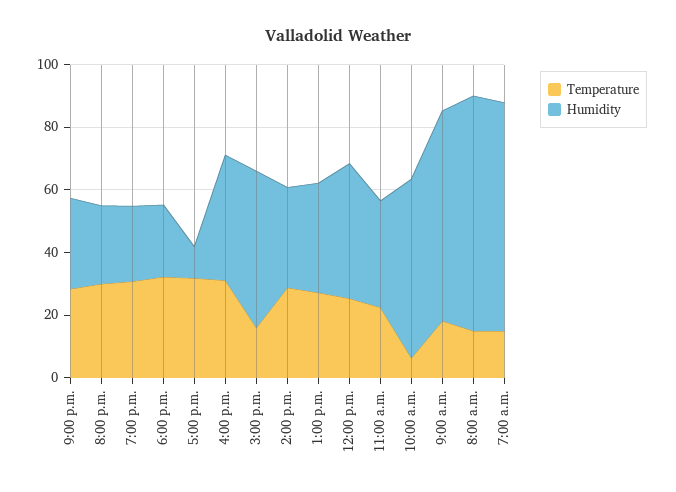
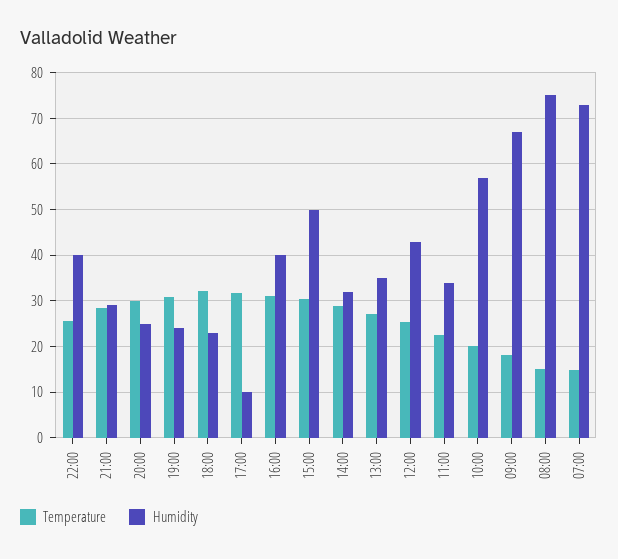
Temperature, 3:00 p.m.: 15 -> 30
Temperature, 10:00 a.m.: 5 -> 20
Temperature, 22:00: none -> 26
Humidity, 22:00: none -> 40

